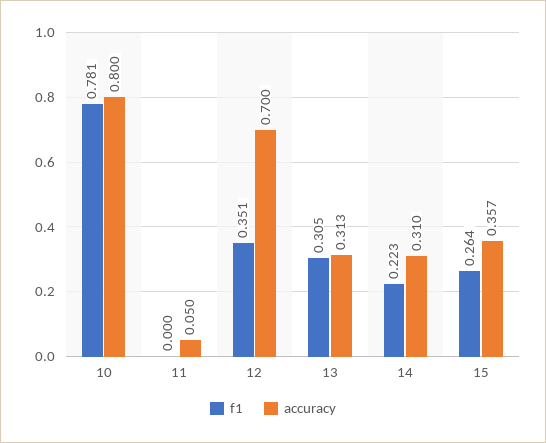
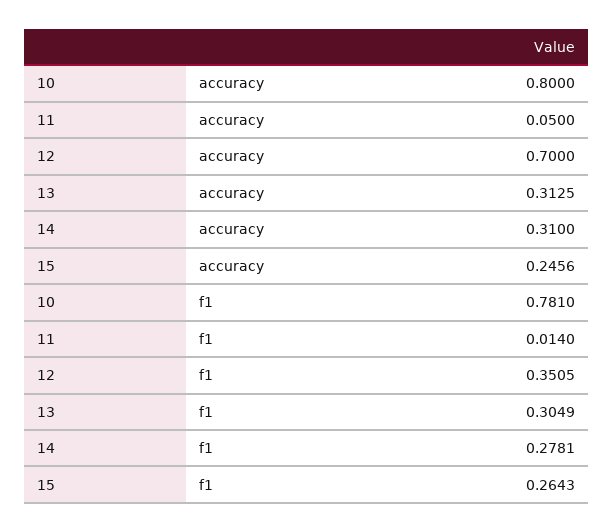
f1, 11: 0 -> 0.014
f1, 14: 0.223 -> 0.2781
accuracy, 15: 0.357 -> 0.2456

